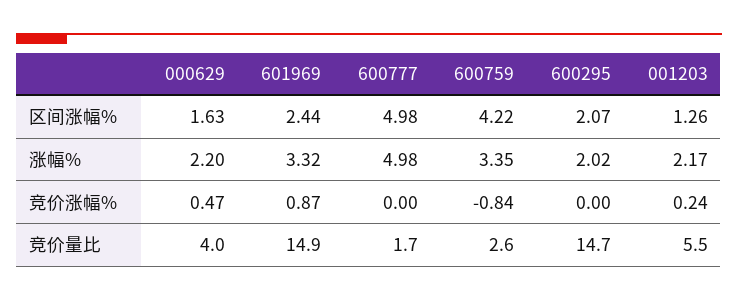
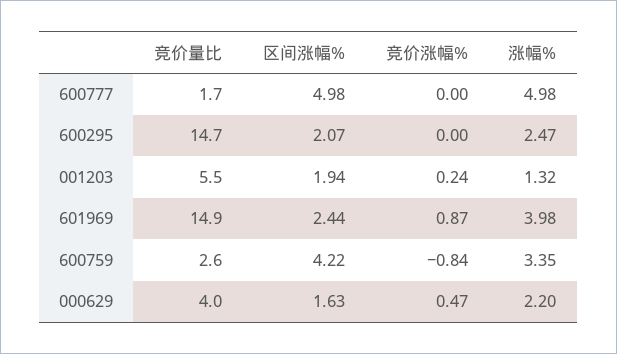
001203, 区间涨幅%: 1.26 -> 1.94
601969, 涨幅%: 3.32 -> 3.98
600295, 涨幅%: 2.02 -> 2.47
001203, 涨幅%: 2.17 -> 1.32

